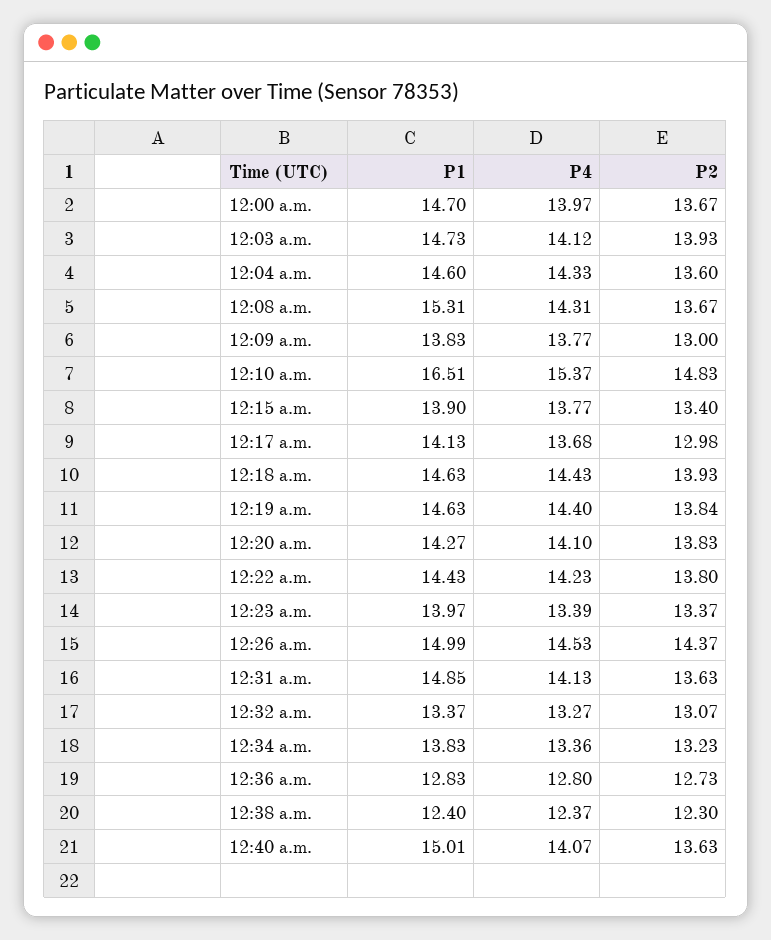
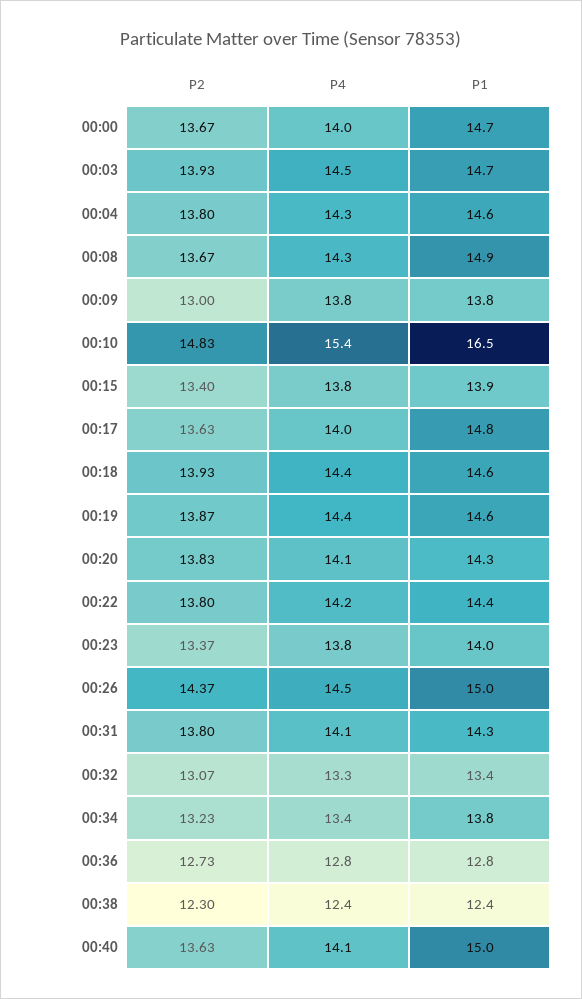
P4, 12:03 a.m.: 14.12 -> 14.5
P2, 12:04 a.m.: 13.6 -> 13.8
P1, 12:08 a.m.: 15.31 -> 14.9
P1, 12:17 a.m.: 14.13 -> 14.8
P4, 12:17 a.m.: 13.68 -> 14
P2, 12:17 a.m.: 12.98 -> 13.63
P2, 12:19 a.m.: 13.84 -> 13.87
P4, 12:23 a.m.: 13.39 -> 13.8
P1, 12:31 a.m.: 14.85 -> 14.3
P2, 12:31 a.m.: 13.63 -> 13.8

